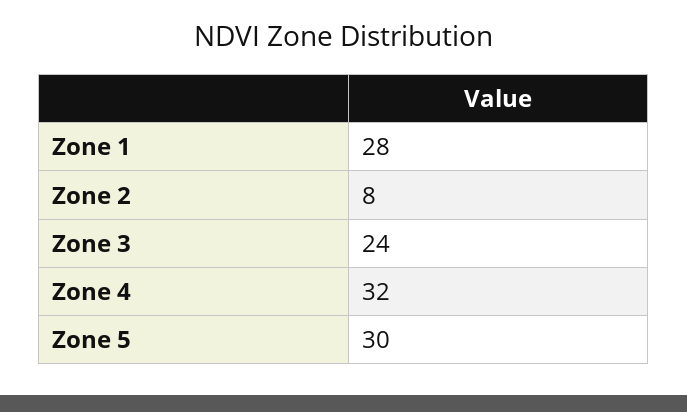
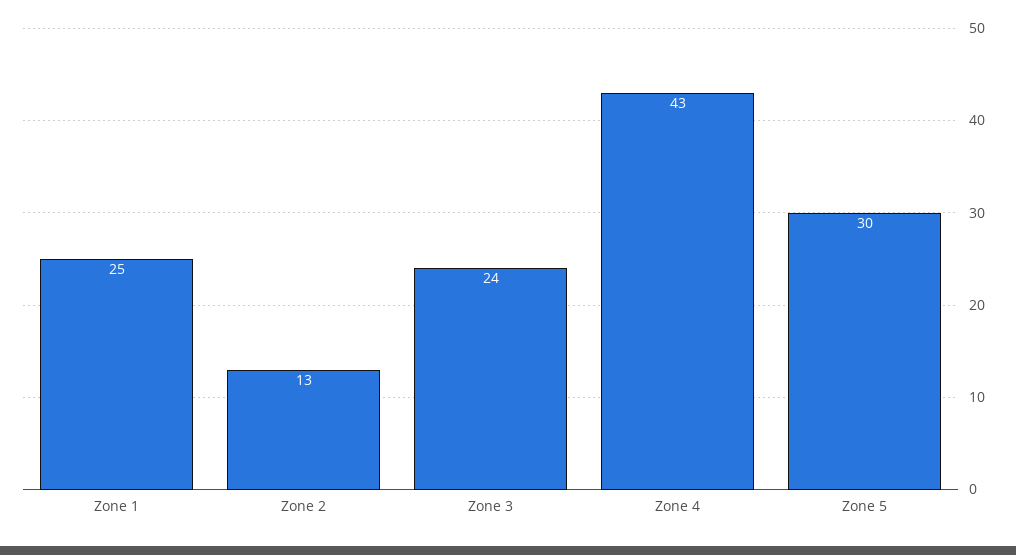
Zone 1: 28 -> 25
Zone 2: 8 -> 13
Zone 4: 32 -> 43

